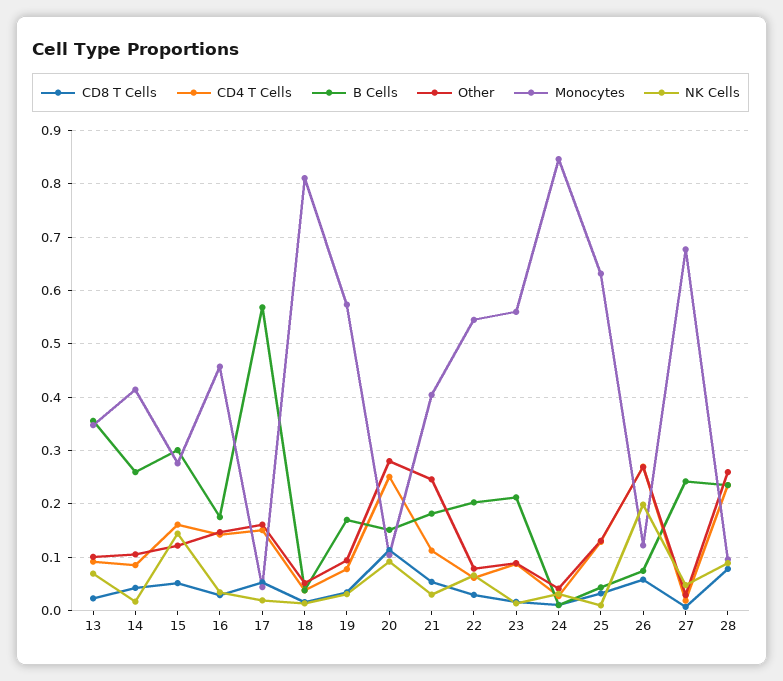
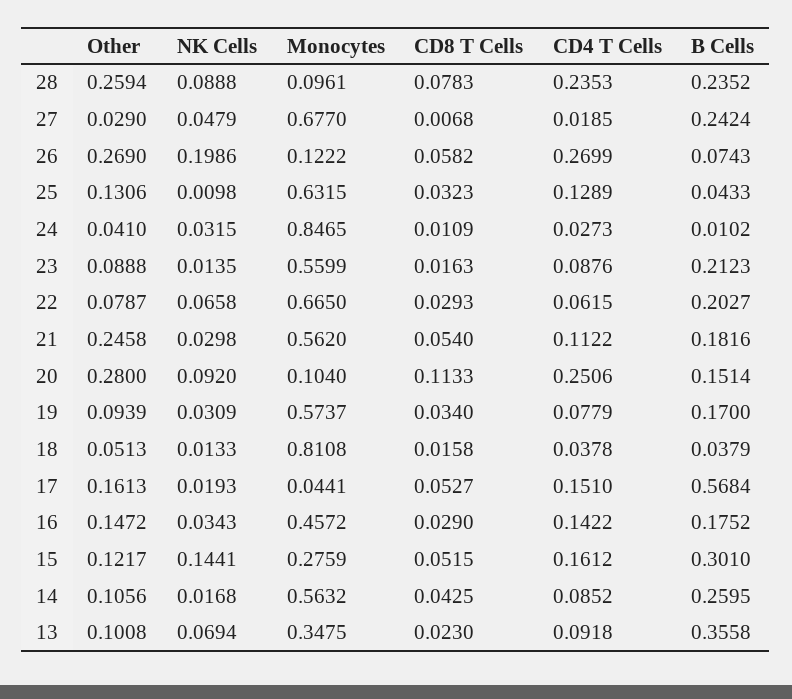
Monocytes, 14: 0.42 -> 0.5632
Monocytes, 21: 0.4 -> 0.562
Monocytes, 22: 0.54 -> 0.665

